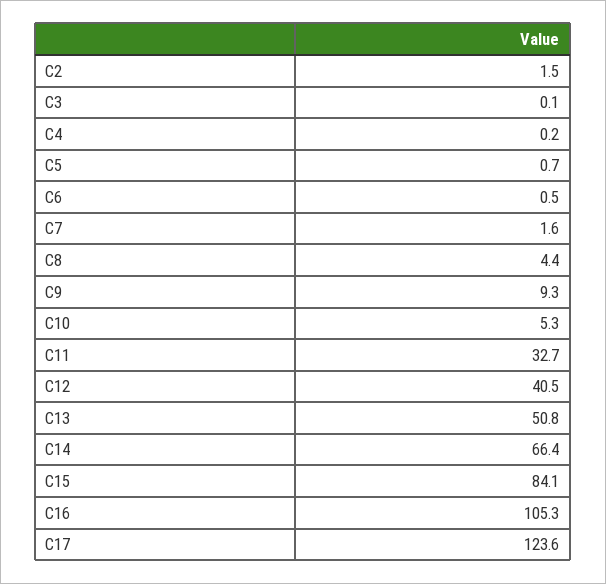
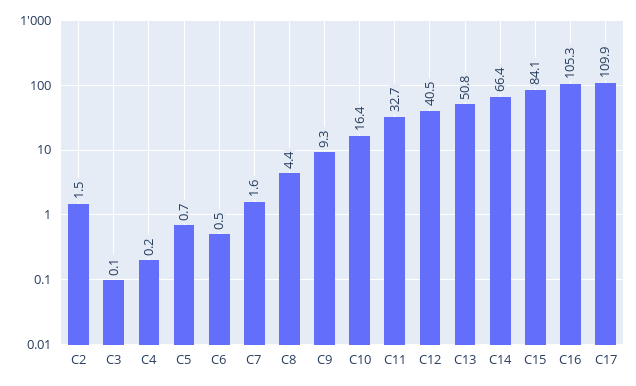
C10: 5.3 -> 16.4
C17: 123.6 -> 109.9

